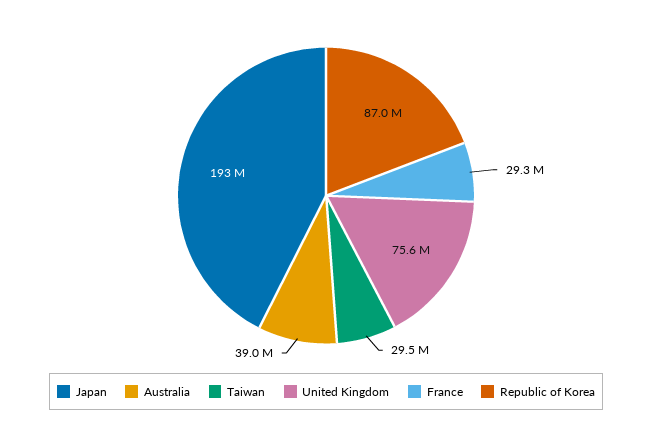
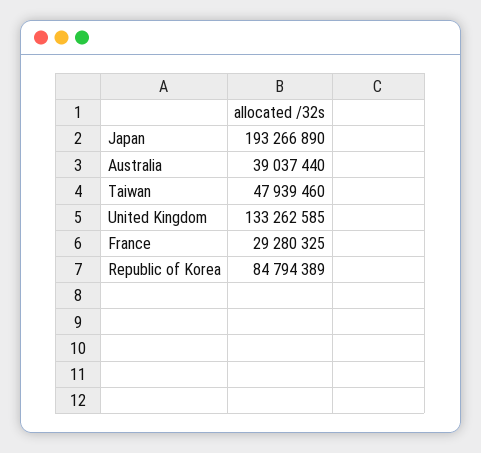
Taiwan: 29500000 -> 47939460
United Kingdom: 75600000 -> 133262585
Republic of Korea: 87000000 -> 84794389

